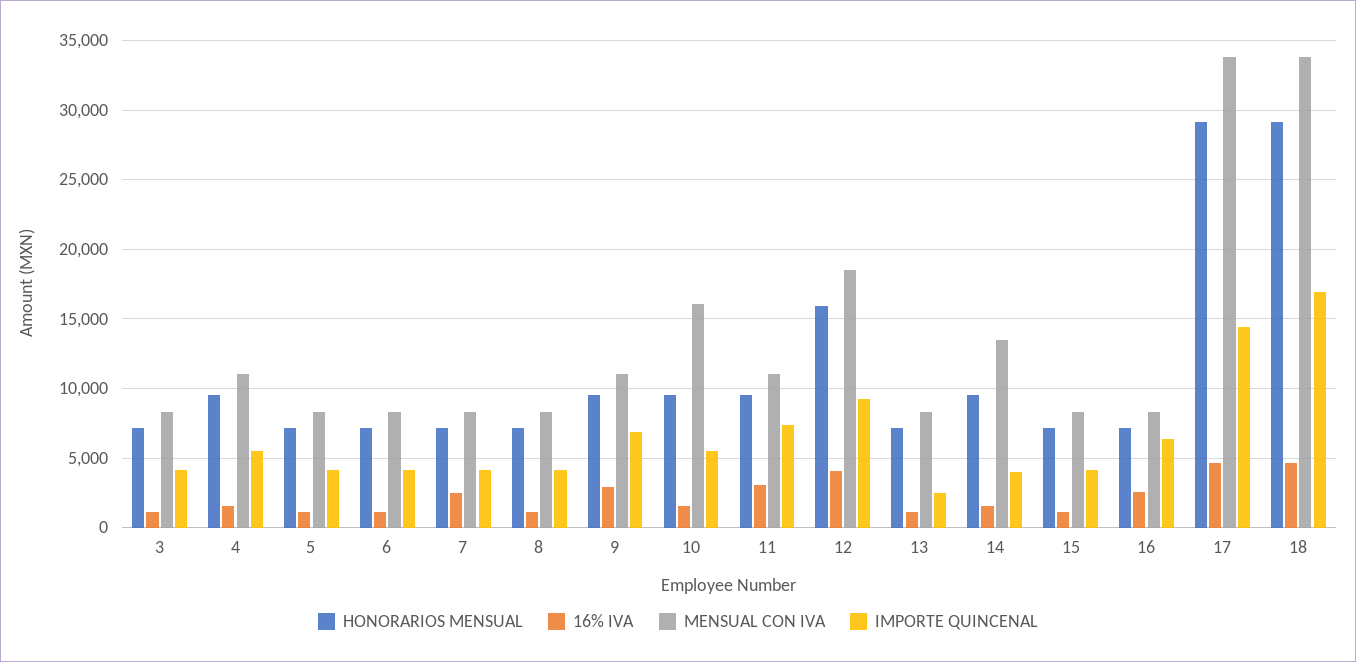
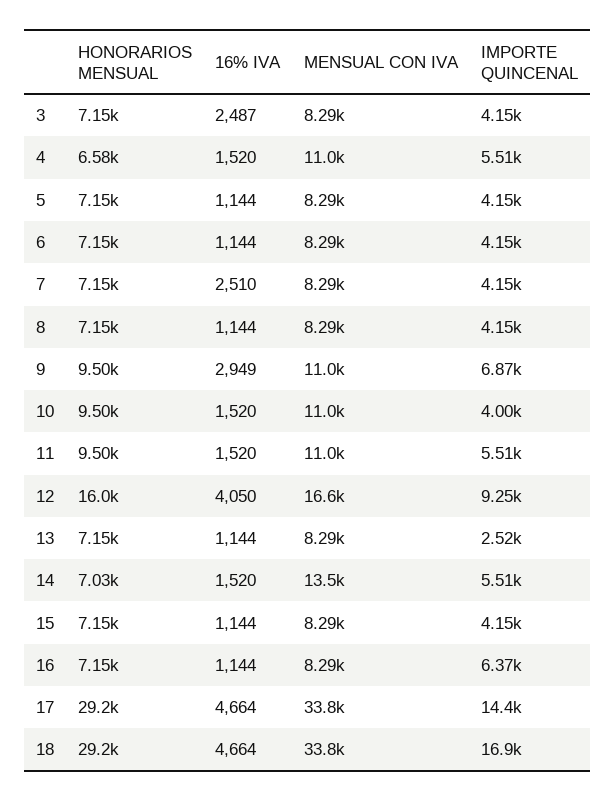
16% IVA, 3: 1000 -> 2487
HONORARIOS MENSUAL, 4: 9500 -> 6580
MENSUAL CON IVA, 10: 16000 -> 11000
IMPORTE QUINCENAL, 10: 5500 -> 4000
16% IVA, 11: 3000 -> 1520
IMPORTE QUINCENAL, 11: 7500 -> 5510
MENSUAL CON IVA, 12: 18500 -> 16600
HONORARIOS MENSUAL, 14: 9500 -> 7030
IMPORTE QUINCENAL, 14: 4000 -> 5510
16% IVA, 16: 2500 -> 1144

